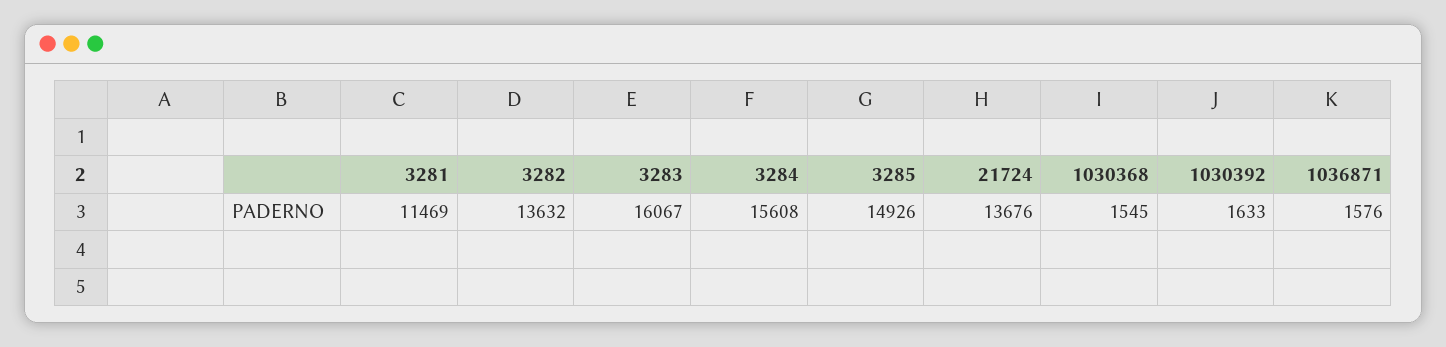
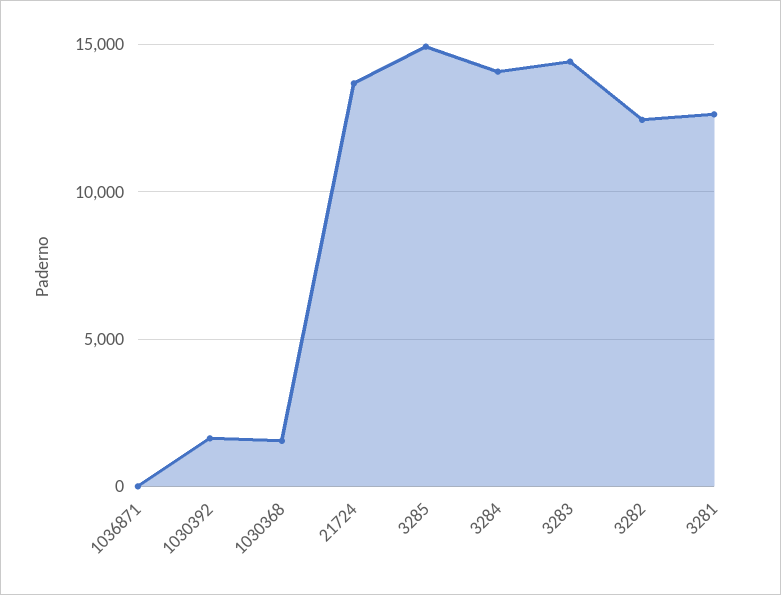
3281: 11469 -> 12500
3282: 13632 -> 12500
3283: 16067 -> 14500
3284: 15608 -> 14000
1036871: 1576 -> 0

